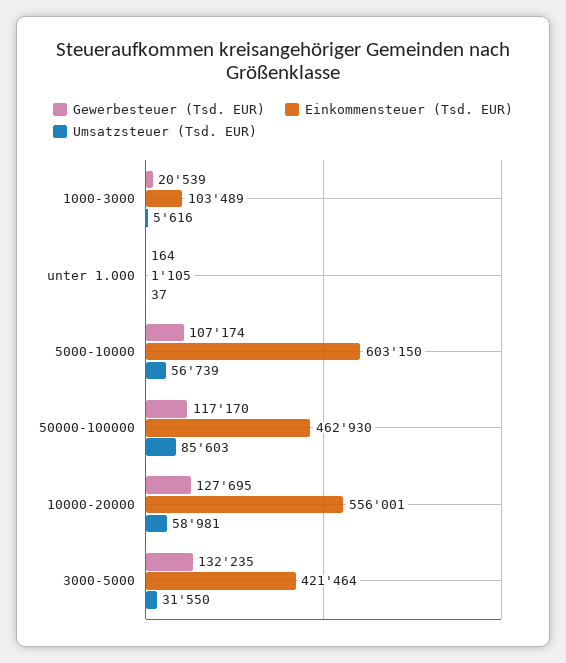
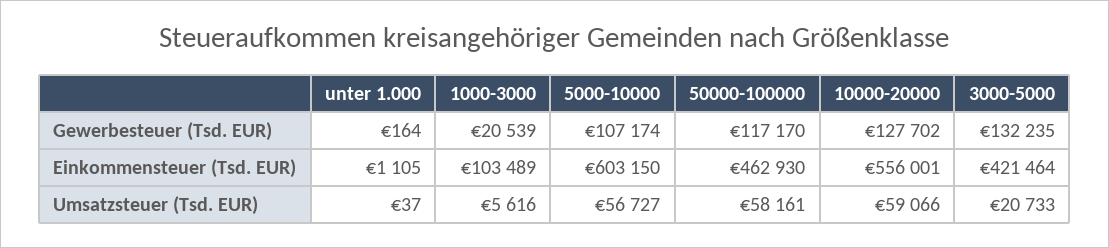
Umsatzsteuer (Tsd. EUR), 5000-10000: 56739 -> 56727
Umsatzsteuer (Tsd. EUR), 50000-100000: 85603 -> 58161
Gewerbesteuer (Tsd. EUR), 10000-20000: 127695 -> 127702
Umsatzsteuer (Tsd. EUR), 10000-20000: 58981 -> 59066
Umsatzsteuer (Tsd. EUR), 3000-5000: 31550 -> 20733

